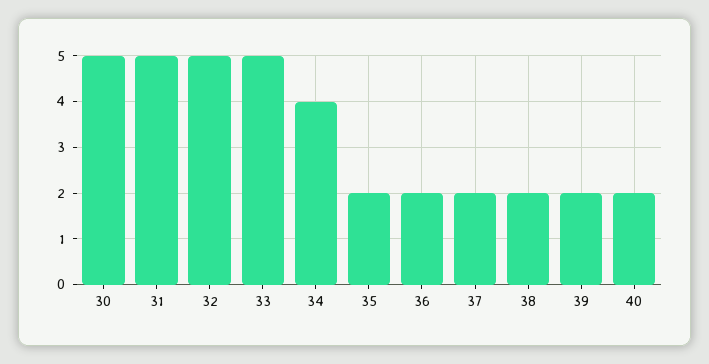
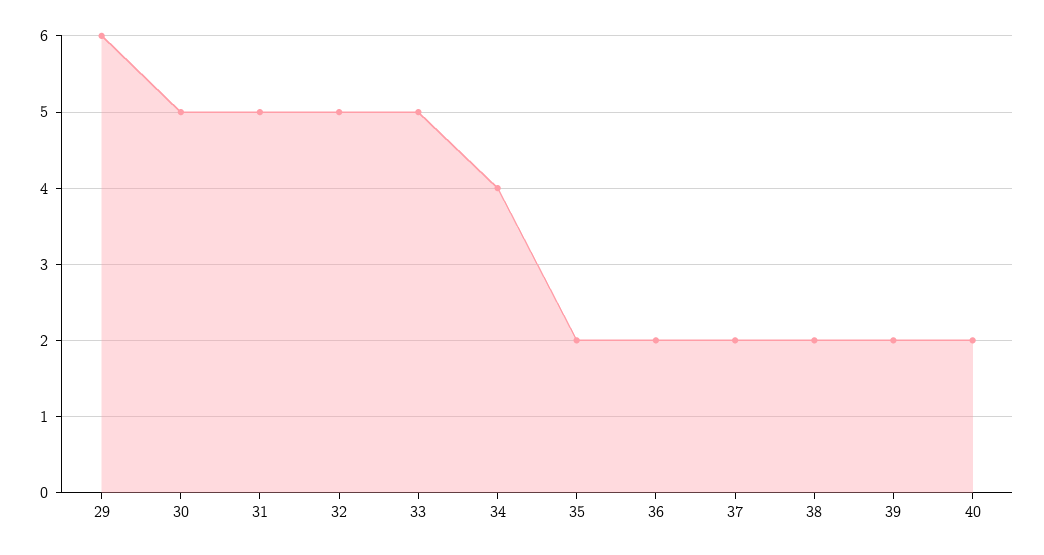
29: none -> 6

